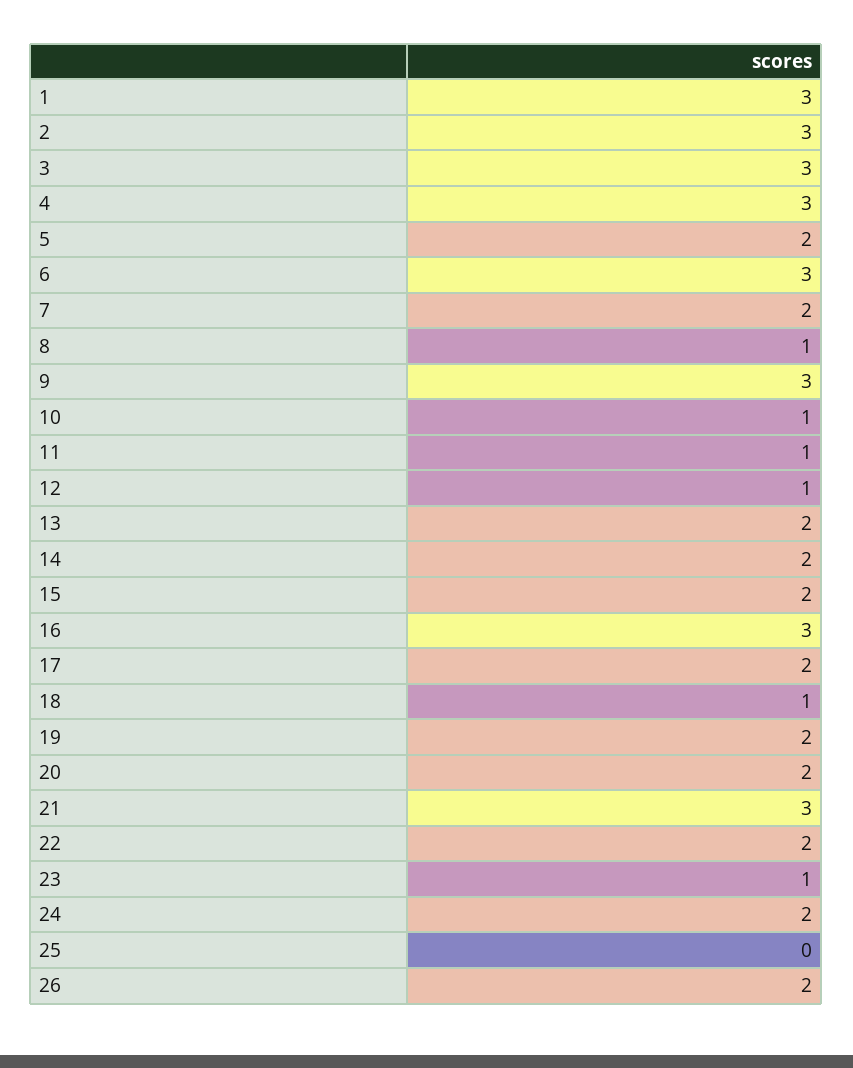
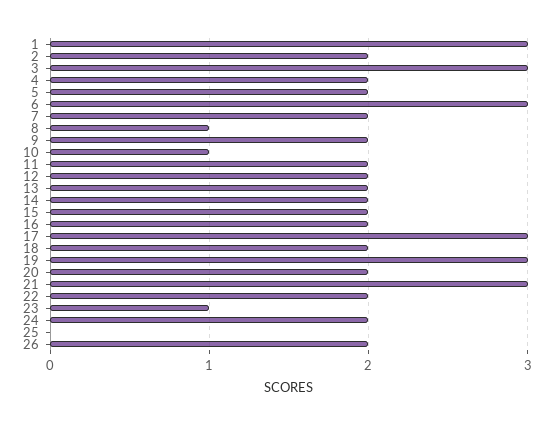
2: 3 -> 2
4: 3 -> 2
9: 3 -> 2
11: 1 -> 2
12: 1 -> 2
16: 3 -> 2
17: 2 -> 3
18: 1 -> 2
19: 2 -> 3

